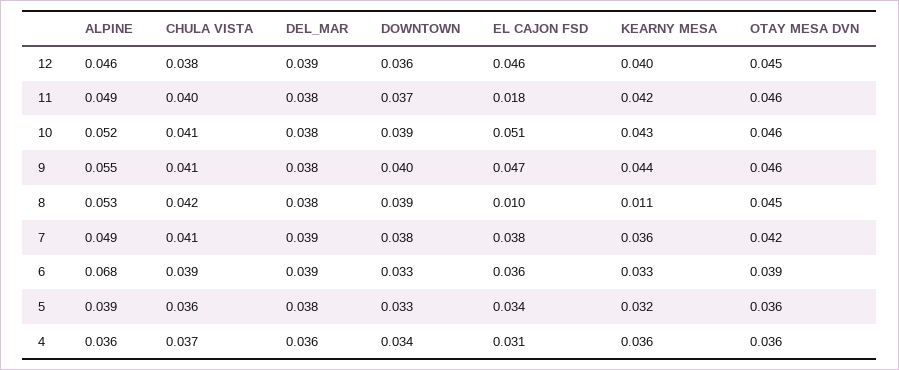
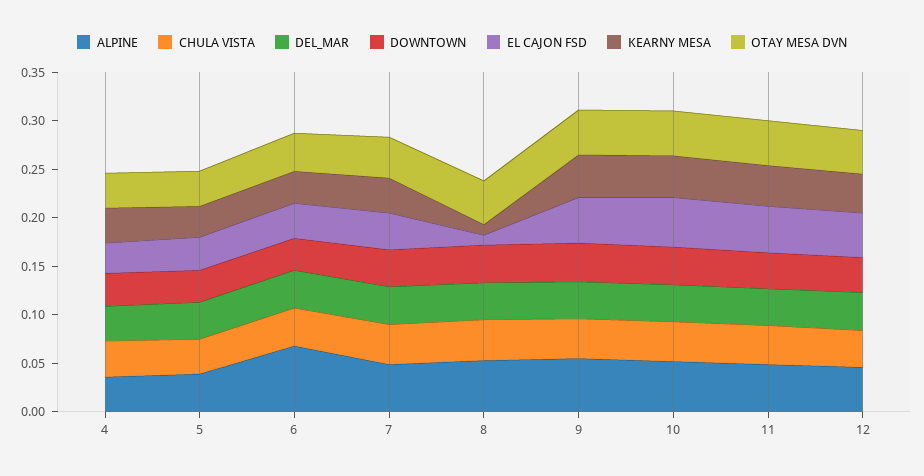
EL CAJON FSD, 11: 0.018 -> 0.05

